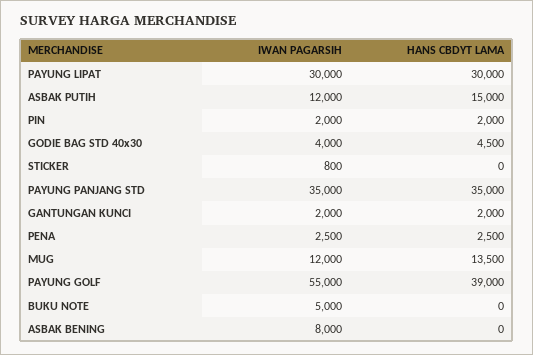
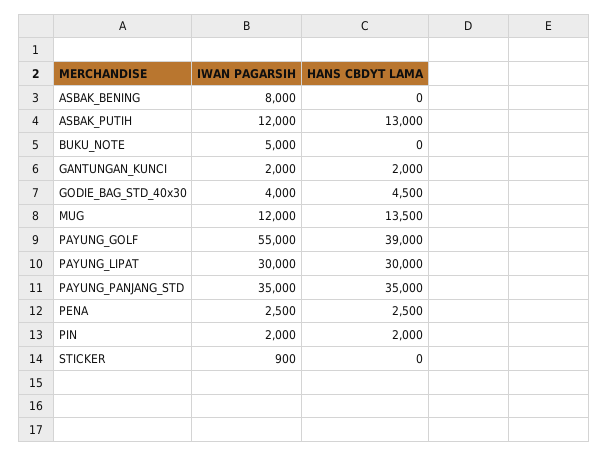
HANS CBDYT LAMA, ASBAK PUTIH: 15000 -> 13000
IWAN PAGARSIH, STICKER: 800 -> 900

